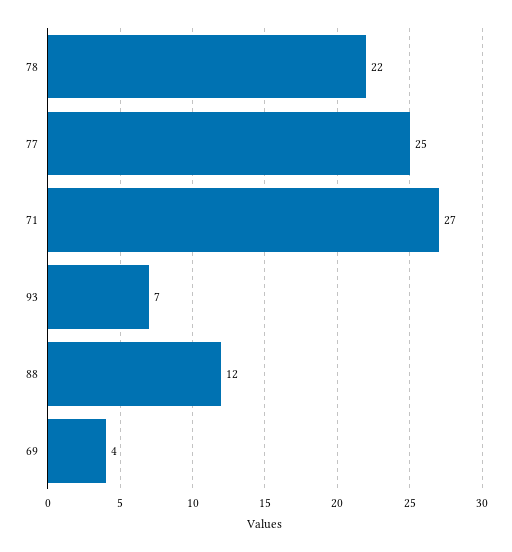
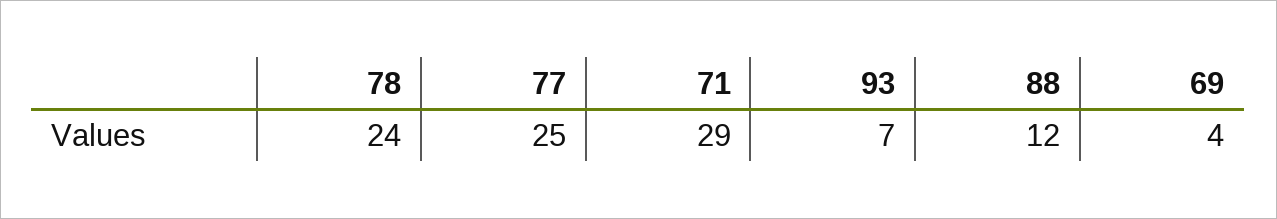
78: 22 -> 24
71: 27 -> 29

